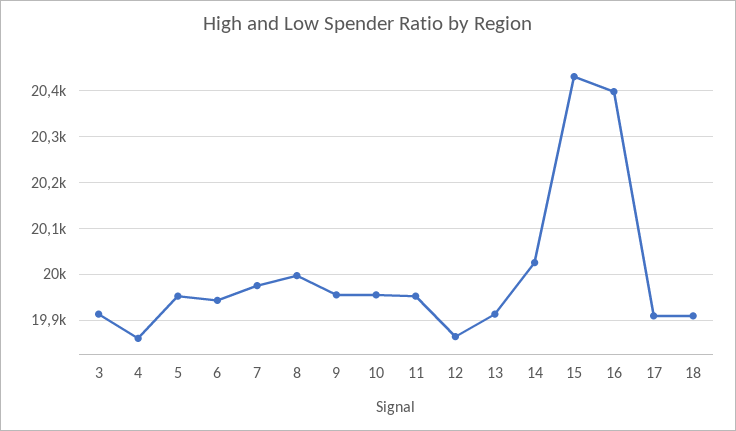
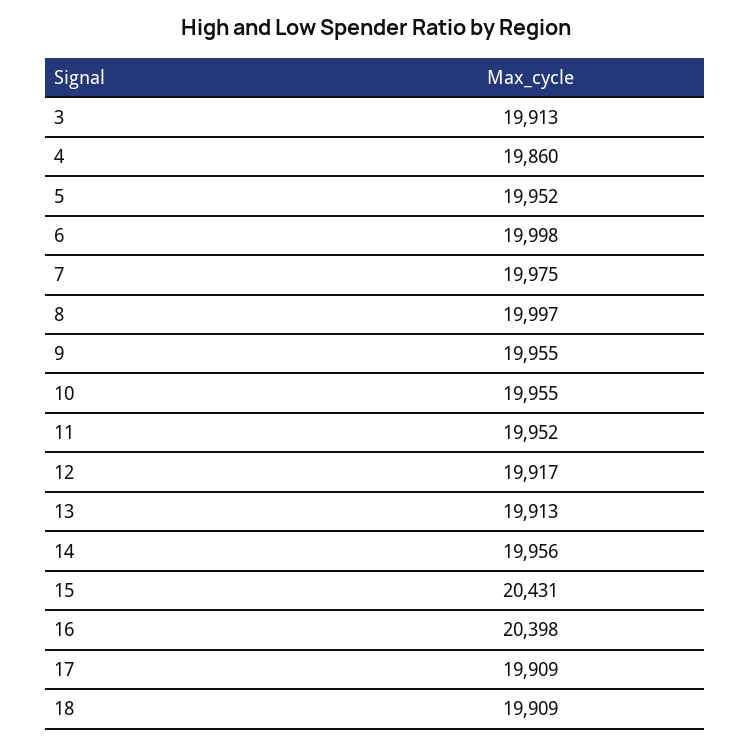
6: 19940 -> 19998
12: 19860 -> 19917
14: 20020 -> 19956

